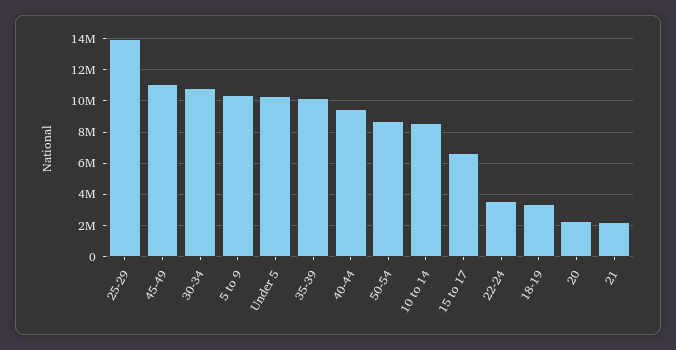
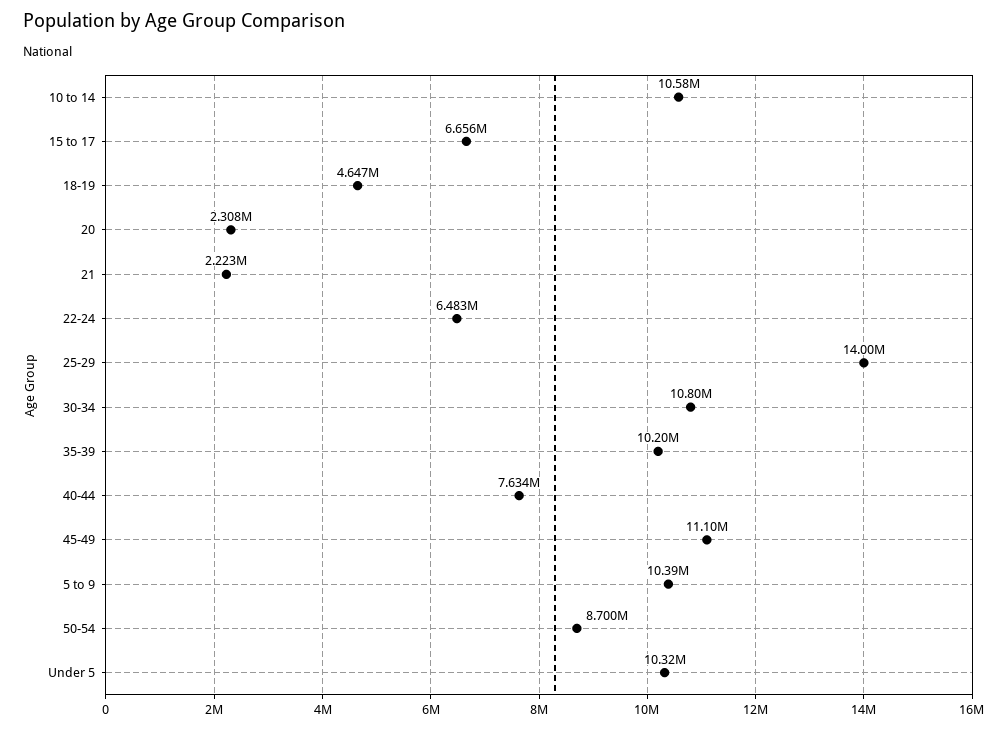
40-44: 9500000 -> 7634000
10 to 14: 8500000 -> 10580000
22-24: 3500000 -> 6483000
18-19: 3500000 -> 4647000

